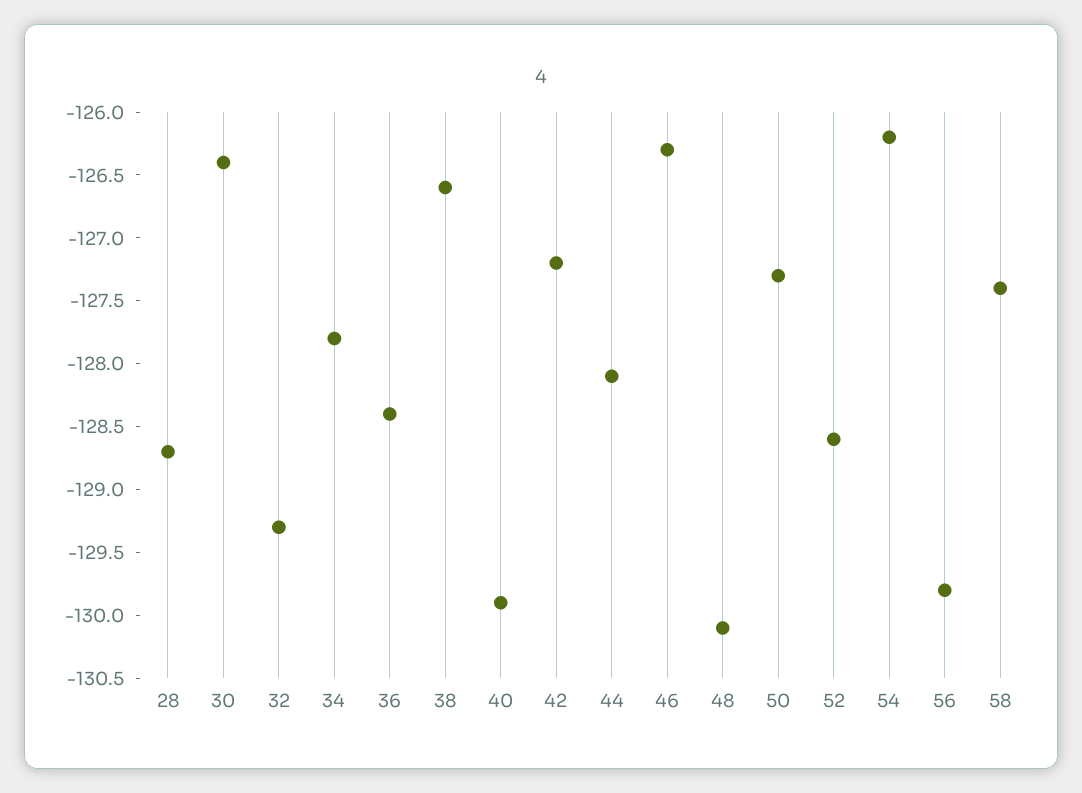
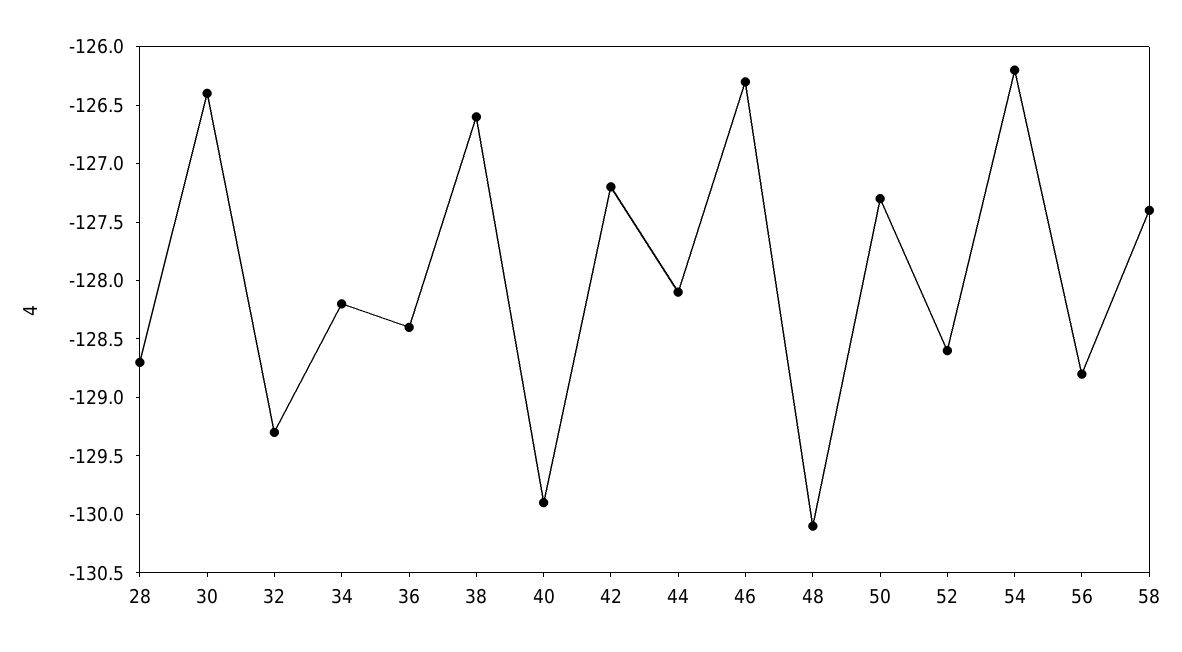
34: -127.8 -> -128.2
56: -129.8 -> -128.8

